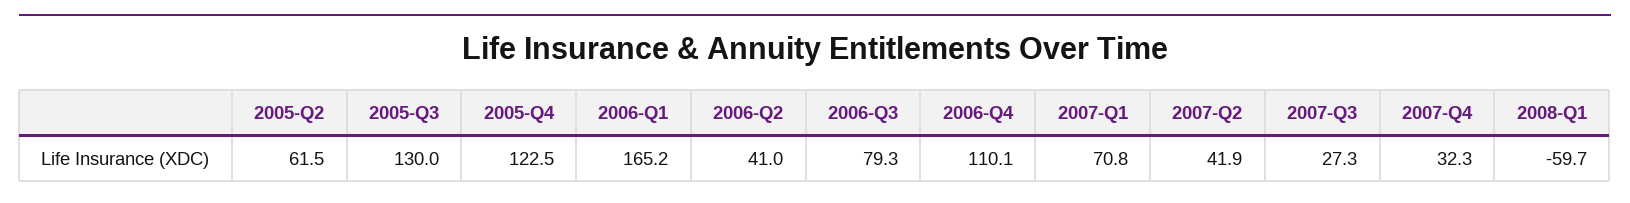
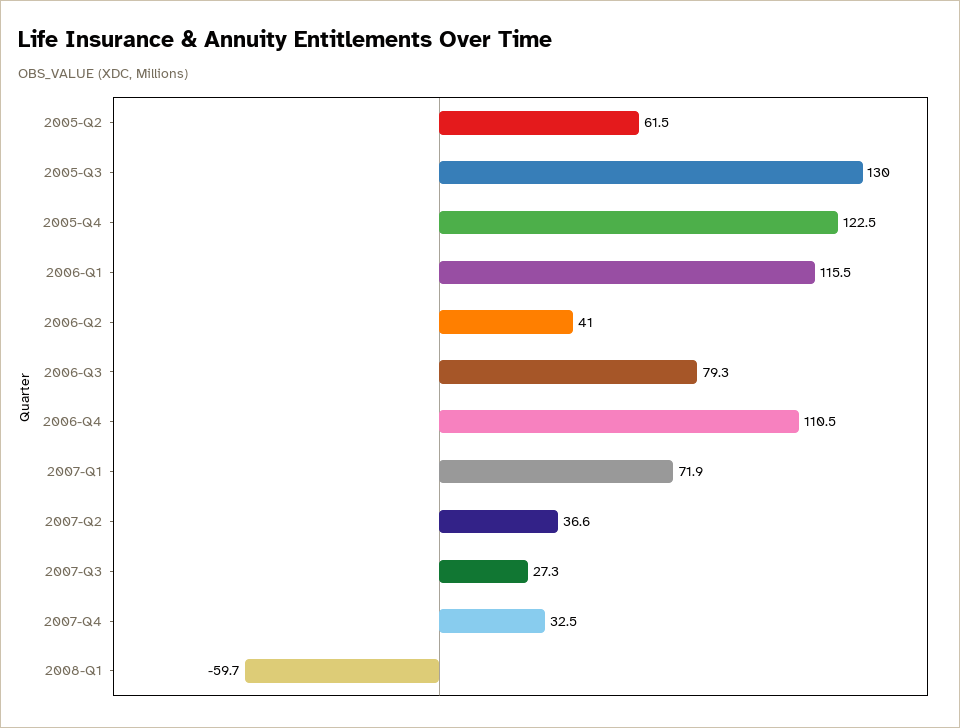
2006-Q1: 165.2 -> 115.5
2006-Q4: 110.1 -> 110.5
2007-Q1: 70.8 -> 71.9
2007-Q2: 41.9 -> 36.6
2007-Q4: 32.3 -> 32.5

